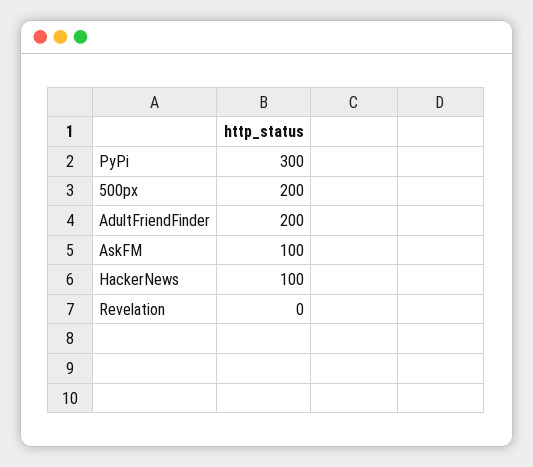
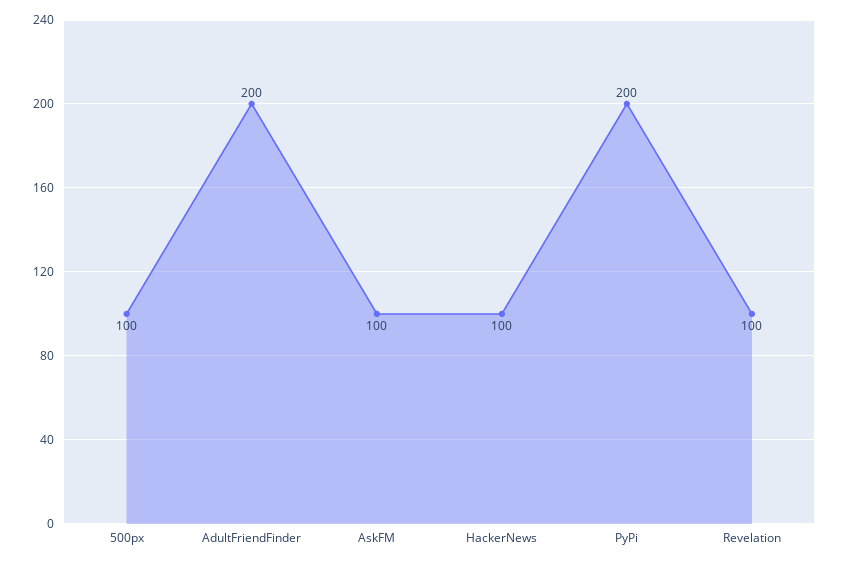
PyPi: 300 -> 200
500px: 200 -> 100
Revelation: 0 -> 100

